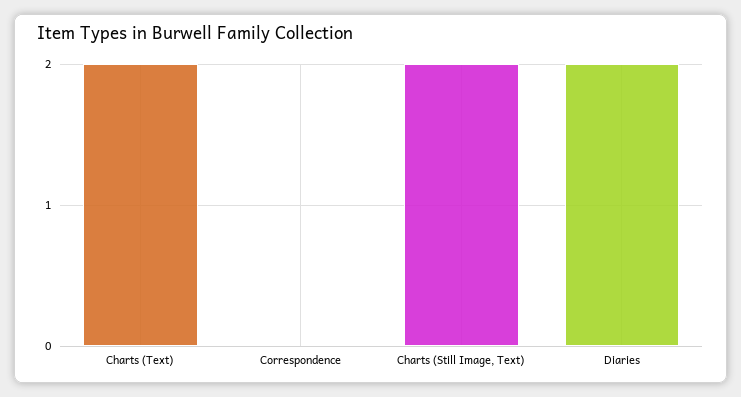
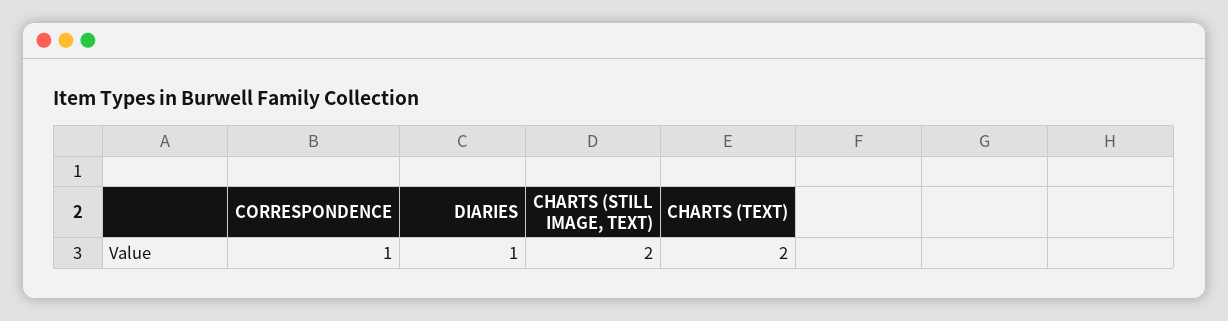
Correspondence: 0 -> 1
Diaries: 2 -> 1

